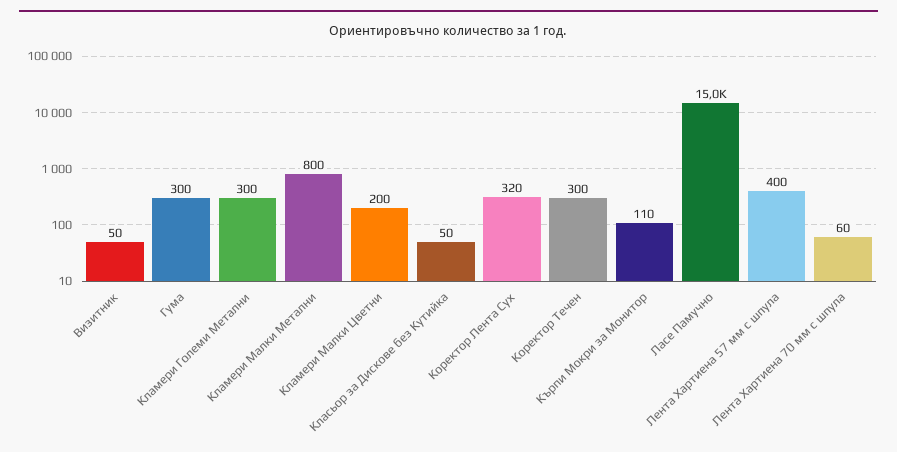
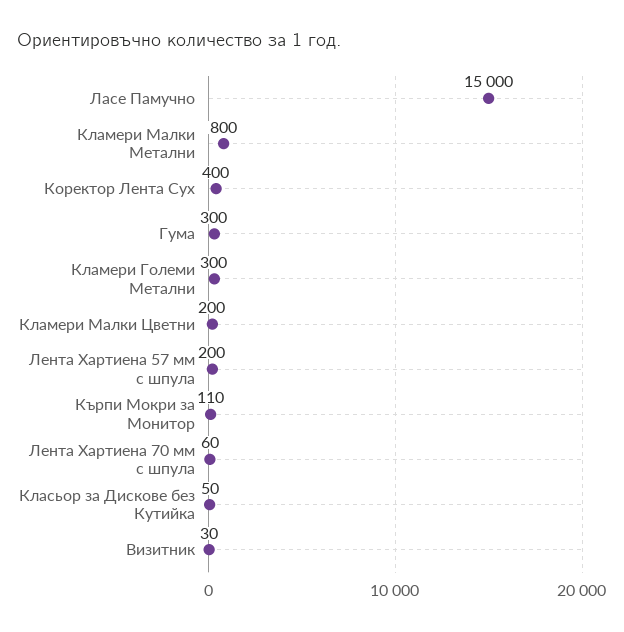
Визитник: 50 -> 30
Коректор Лента Сух: 320 -> 400
Коректор Течен: 300 -> none
Лента Хартиена 57 мм с шпула: 400 -> 200

